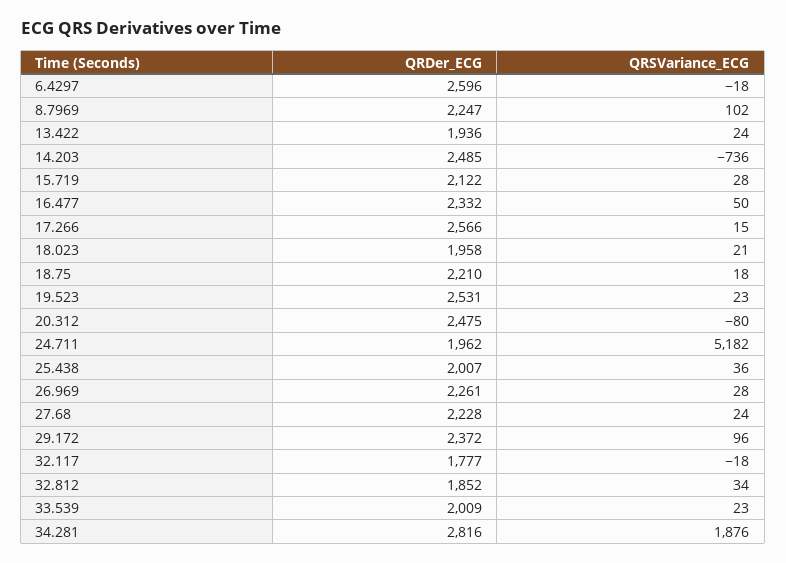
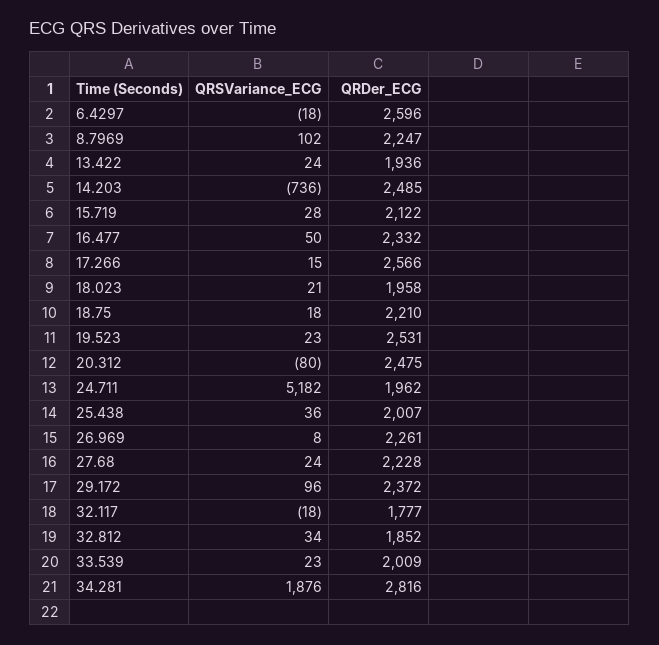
QRSVariance_ECG, 26.969: 28 -> 8

